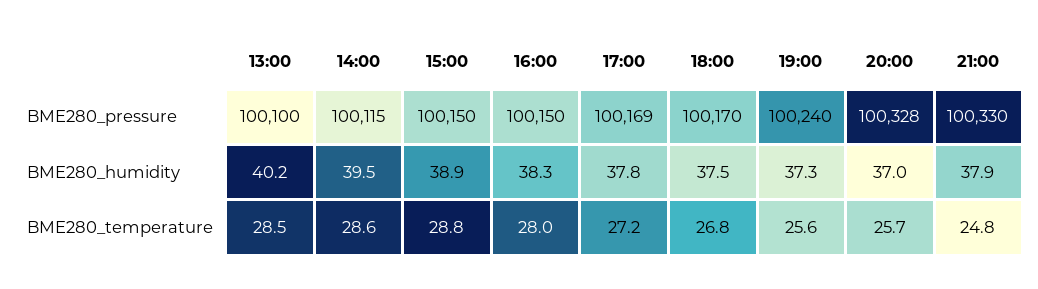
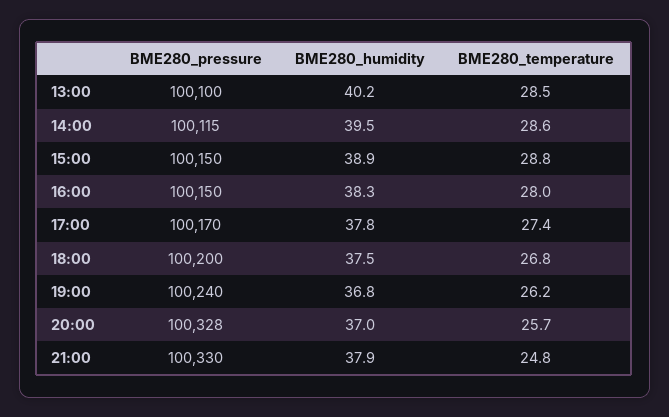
17:00, BME280_pressure: 100169 -> 100170
18:00, BME280_pressure: 100170 -> 100200
19:00, BME280_humidity: 37.3 -> 36.8
17:00, BME280_temperature: 27.2 -> 27.4
19:00, BME280_temperature: 25.6 -> 26.2

